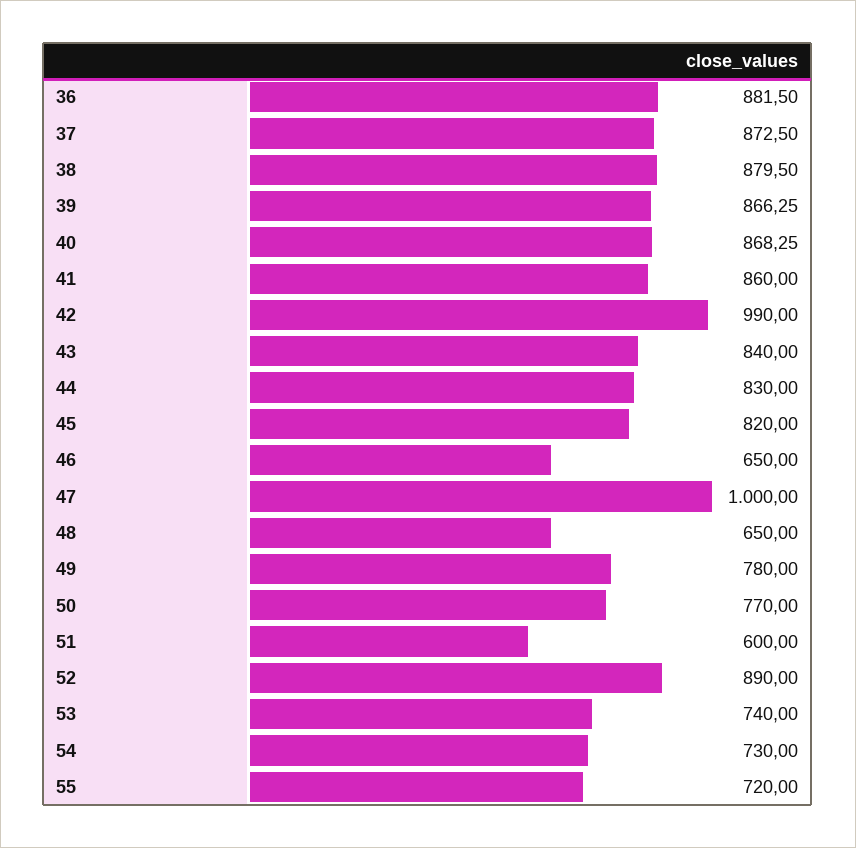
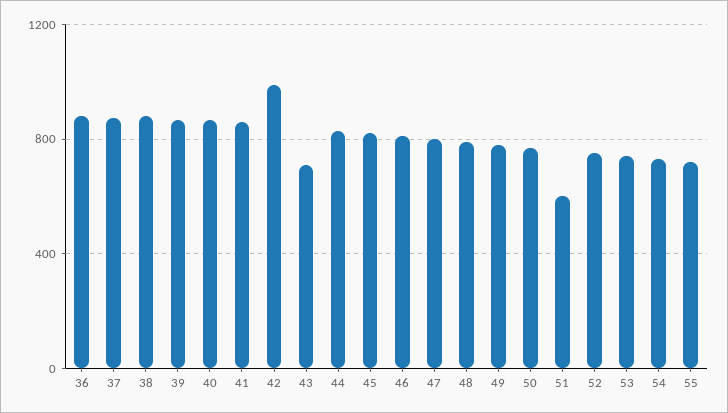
43: 840 -> 700
46: 650 -> 800
47: 1000 -> 800
48: 650 -> 800
52: 890 -> 750

